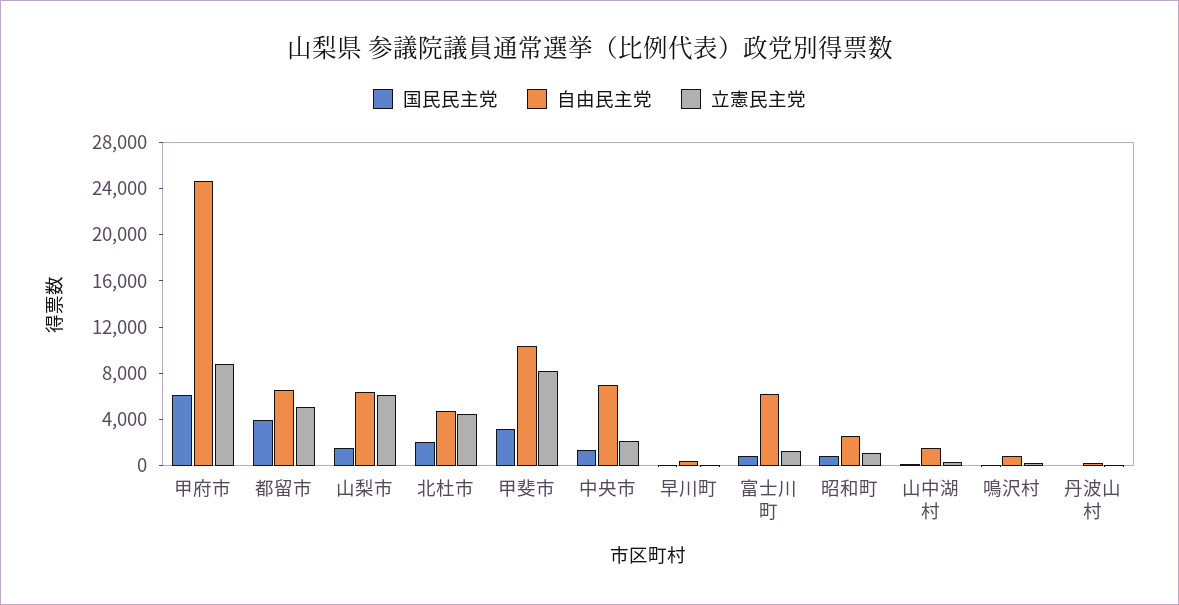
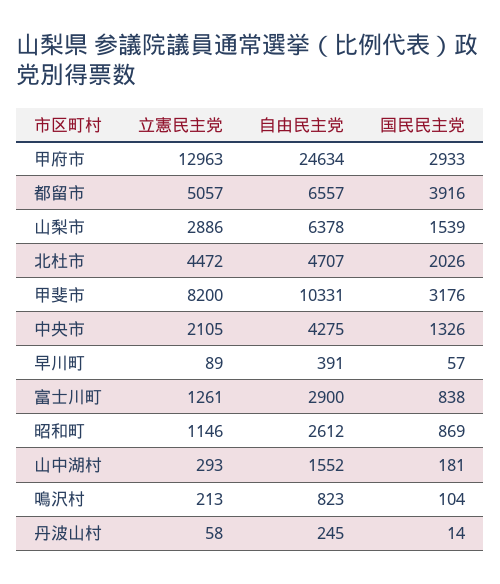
国民民主党, 甲府市: 6000 -> 2933
立憲民主党, 甲府市: 9000 -> 12963
立憲民主党, 山梨市: 6000 -> 2886
自由民主党, 中央市: 7000 -> 4275
自由民主党, 富士川町: 6000 -> 2900

